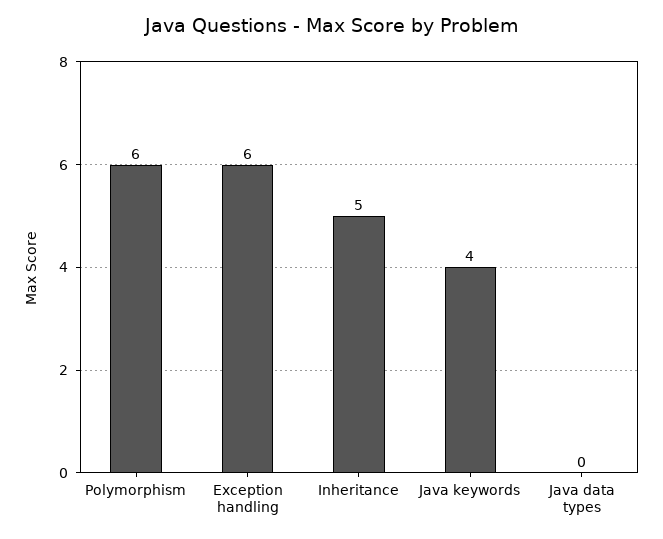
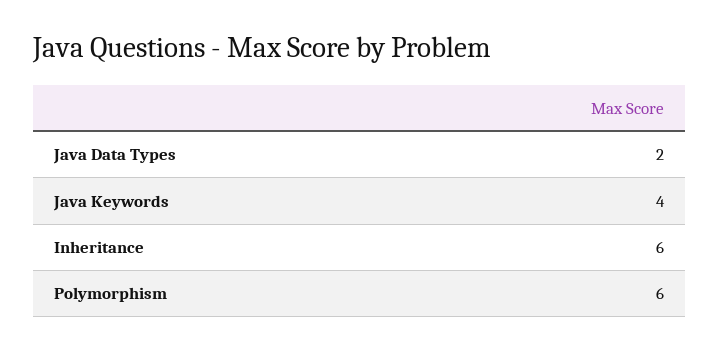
Exception handling: 6 -> none
Inheritance: 5 -> 6
Java data types: 0 -> 2

